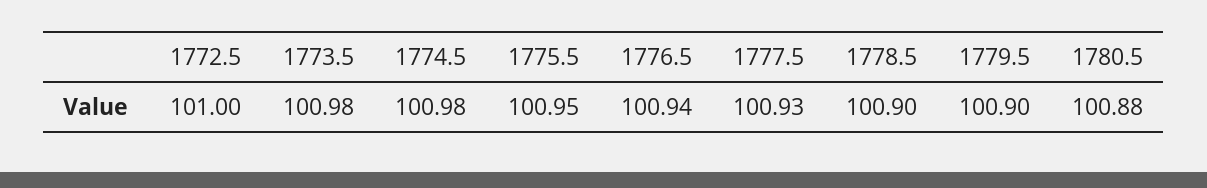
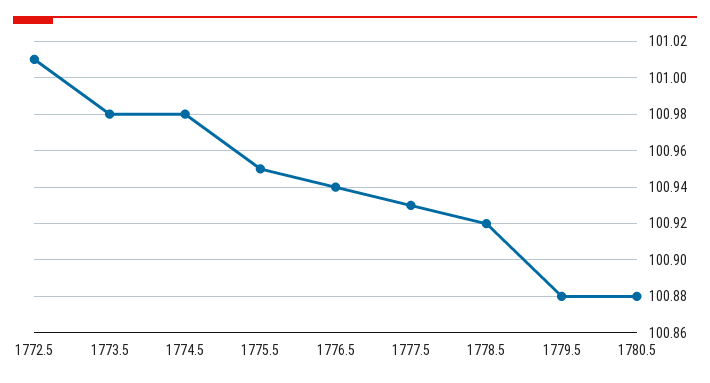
1772.5: 101 -> 101.01
1778.5: 100.9 -> 100.92
1779.5: 100.9 -> 100.88

